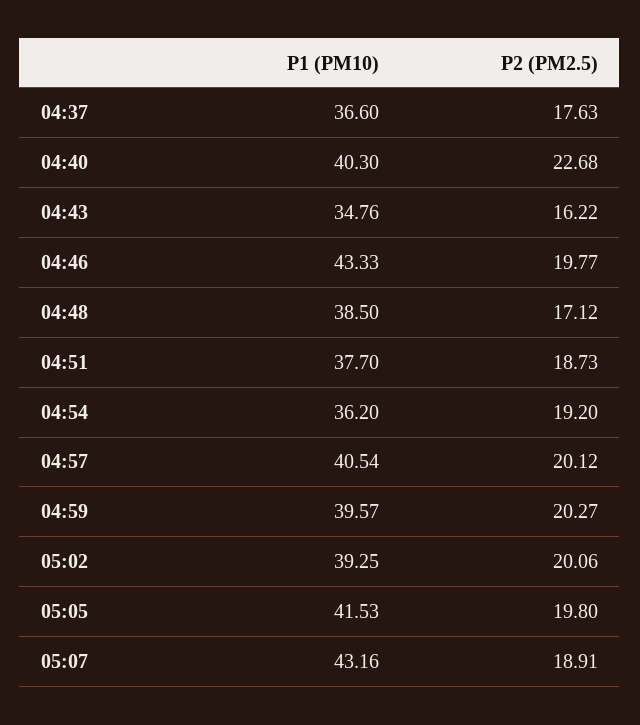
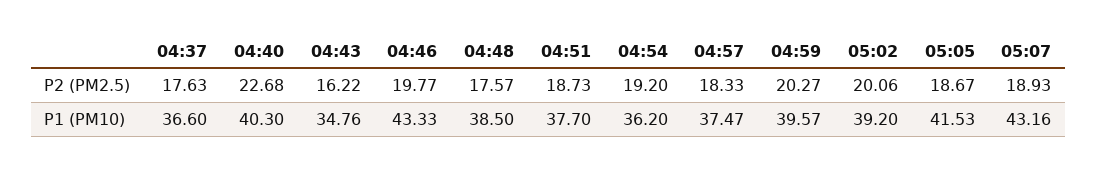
P2 (PM2.5), 04:48: 17.12 -> 17.57
P1 (PM10), 04:57: 40.54 -> 37.47
P2 (PM2.5), 04:57: 20.12 -> 18.33
P1 (PM10), 05:02: 39.25 -> 39.2
P2 (PM2.5), 05:05: 19.8 -> 18.67
P2 (PM2.5), 05:07: 18.91 -> 18.93

